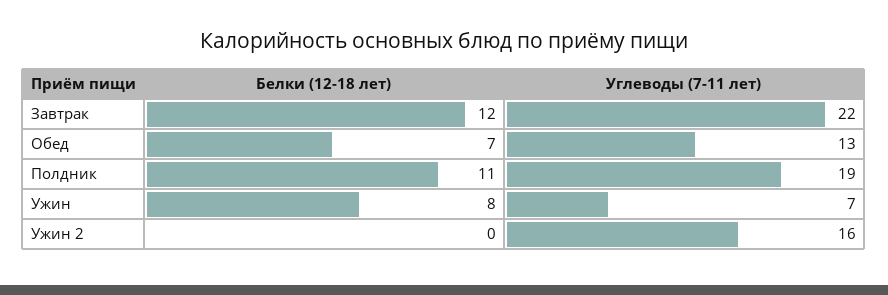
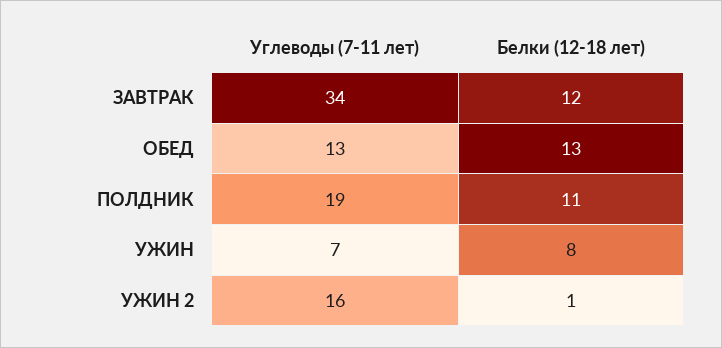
Углеводы (7-11 лет), Завтрак: 22 -> 34
Белки (12-18 лет), Обед: 7 -> 13
Белки (12-18 лет), Ужин 2: 0 -> 1

